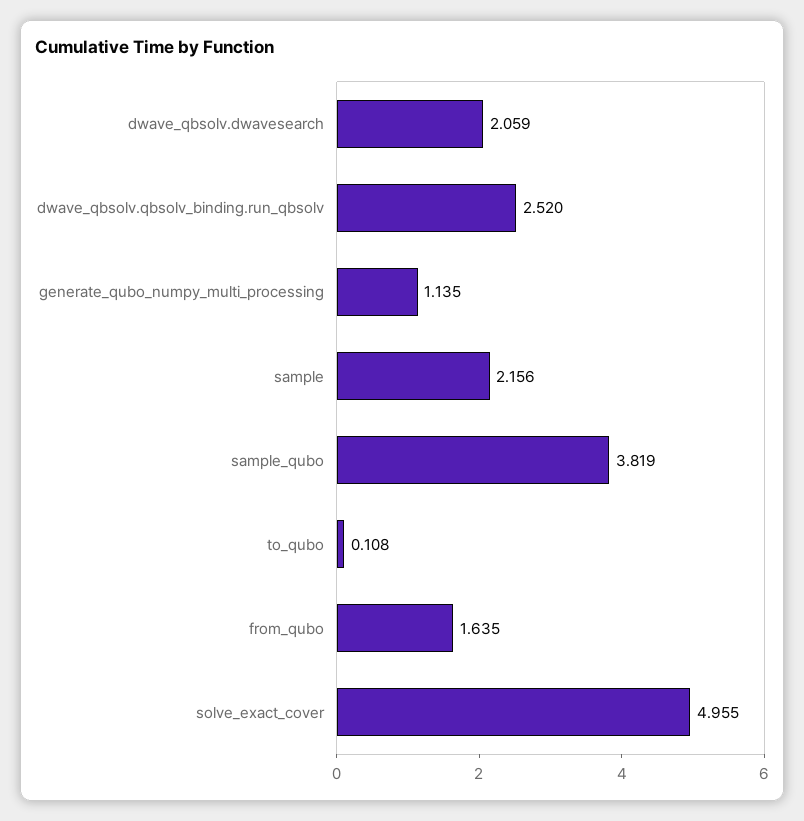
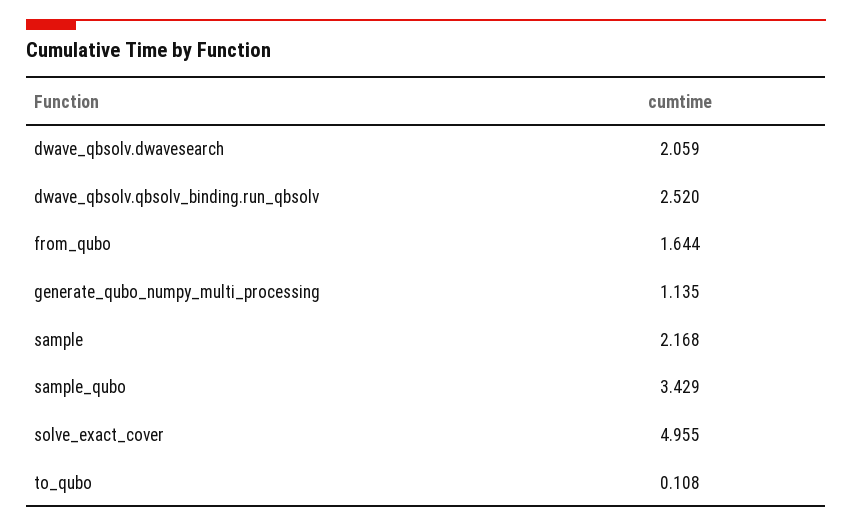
sample: 2.156 -> 2.168
sample_qubo: 3.819 -> 3.429
from_qubo: 1.635 -> 1.644

